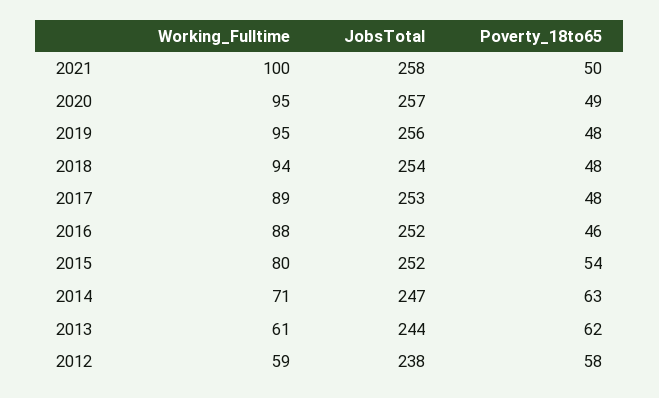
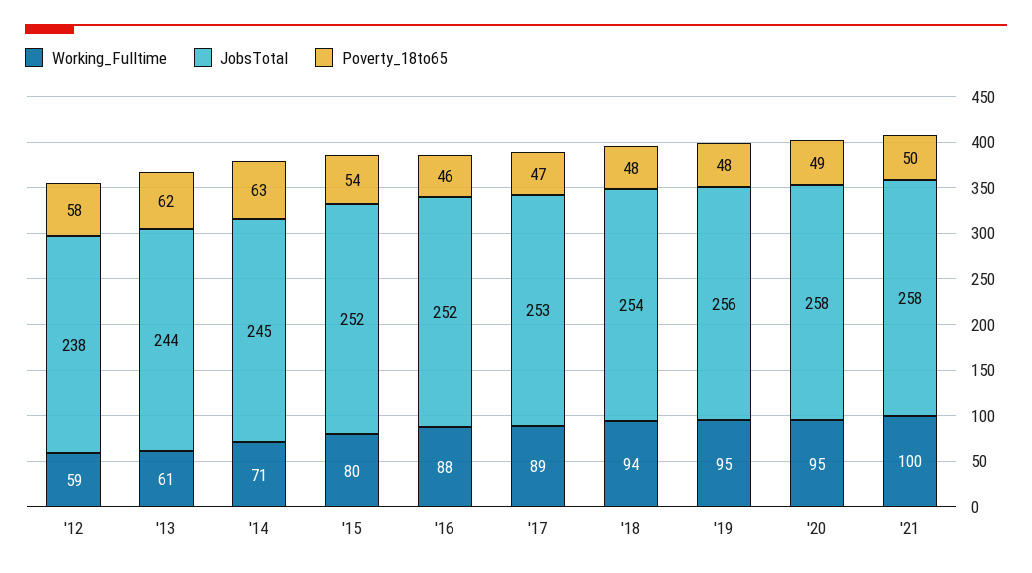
JobsTotal, 2020: 257 -> 258
Poverty_18to65, 2017: 48 -> 47
JobsTotal, 2014: 247 -> 245

